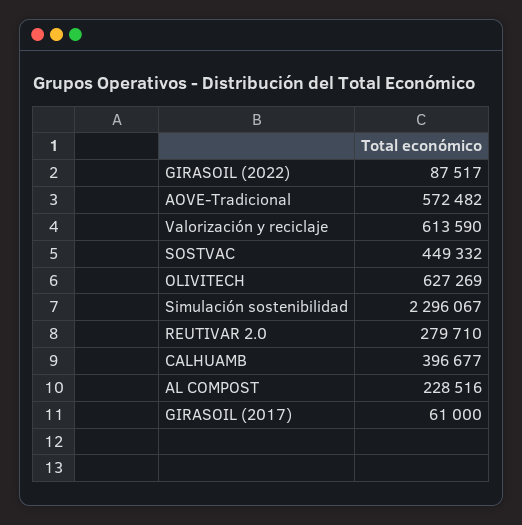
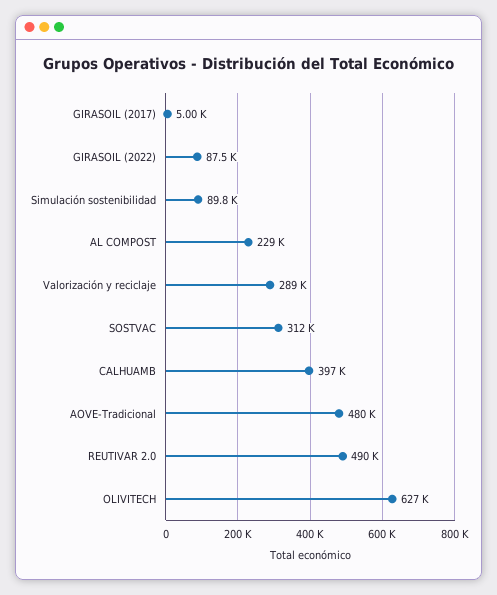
AOVE-Tradicional: 572482 -> 480000
Valorización y reciclaje: 613590 -> 289000
SOSTVAC: 449332 -> 312000
Simulación sostenibilidad: 2296067 -> 89800
REUTIVAR 2.0: 279710 -> 490000
GIRASOIL (2017): 61000 -> 5000

